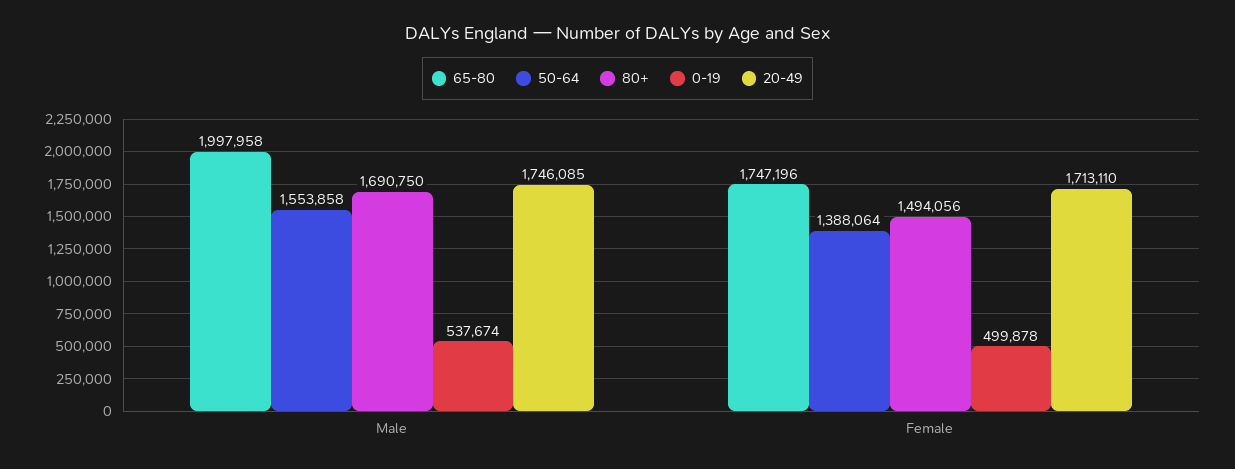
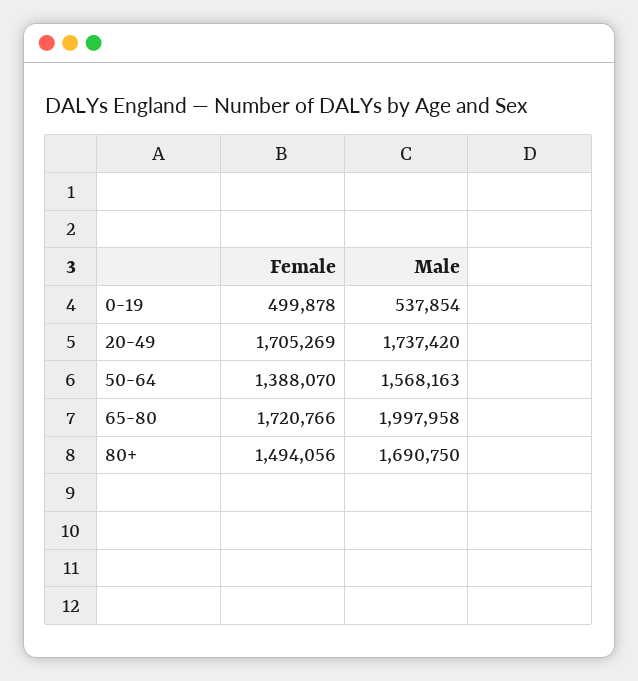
50-64, Male: 1553858 -> 1568163
0-19, Male: 537674 -> 537854
20-49, Male: 1746085 -> 1737420
65-80, Female: 1747196 -> 1720766
50-64, Female: 1388064 -> 1388070
20-49, Female: 1713110 -> 1705269

